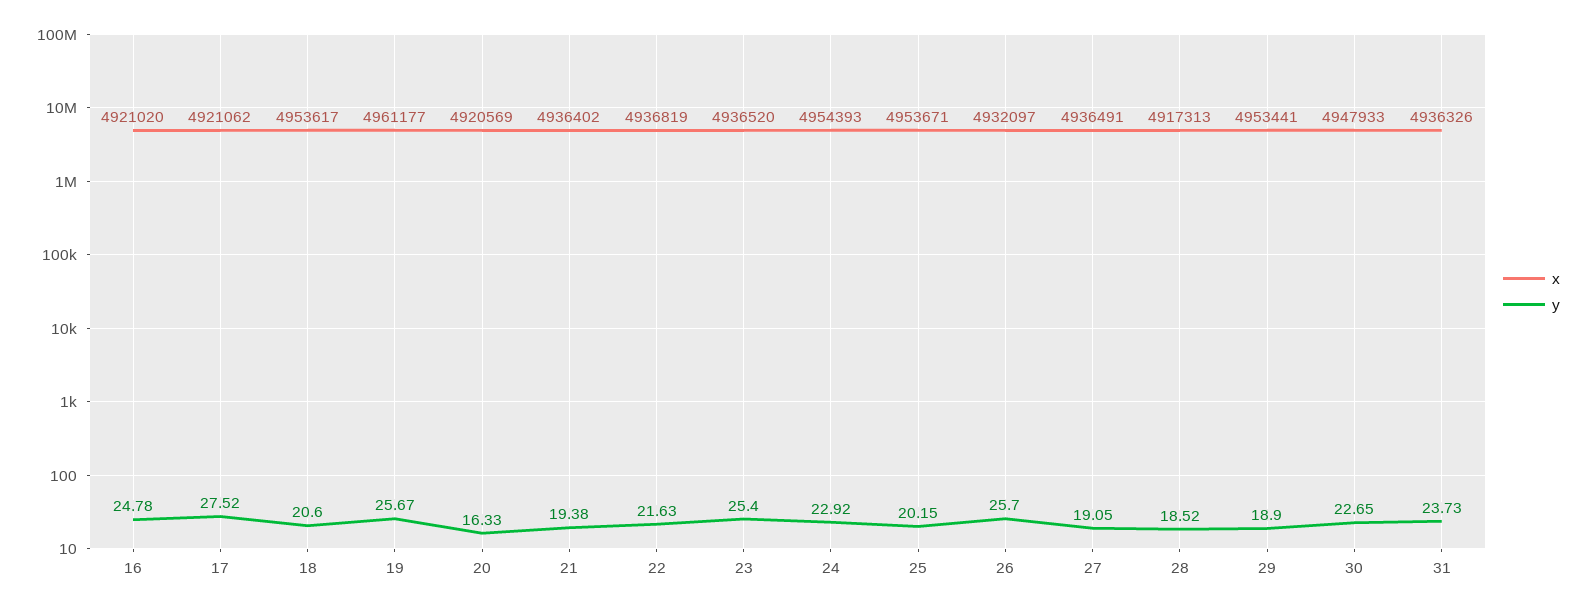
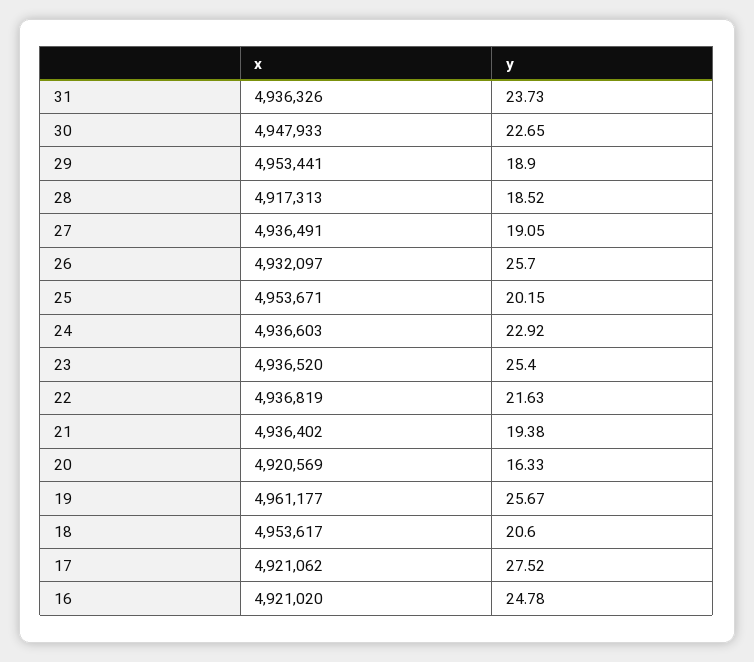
x, 24: 4954393 -> 4936603

